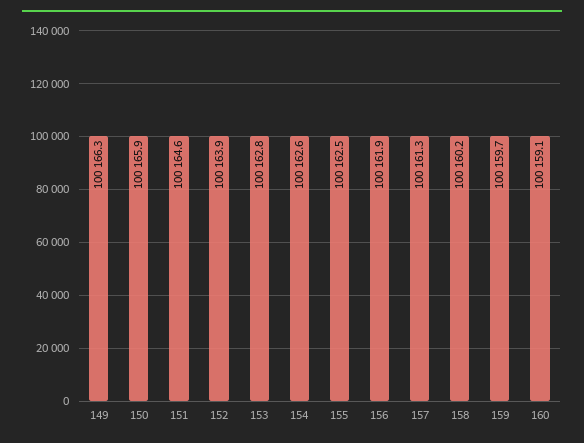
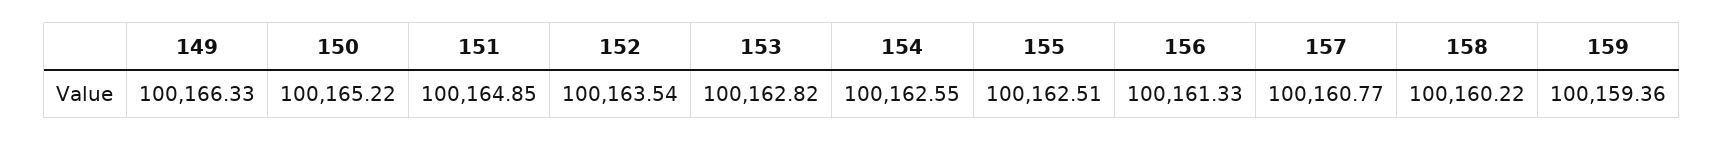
150: 100165.9 -> 100165.22
151: 100164.6 -> 100164.85
152: 100163.9 -> 100163.54
156: 100161.9 -> 100161.33
157: 100161.3 -> 100160.77
159: 100159.7 -> 100159.36
160: 100159.1 -> none

